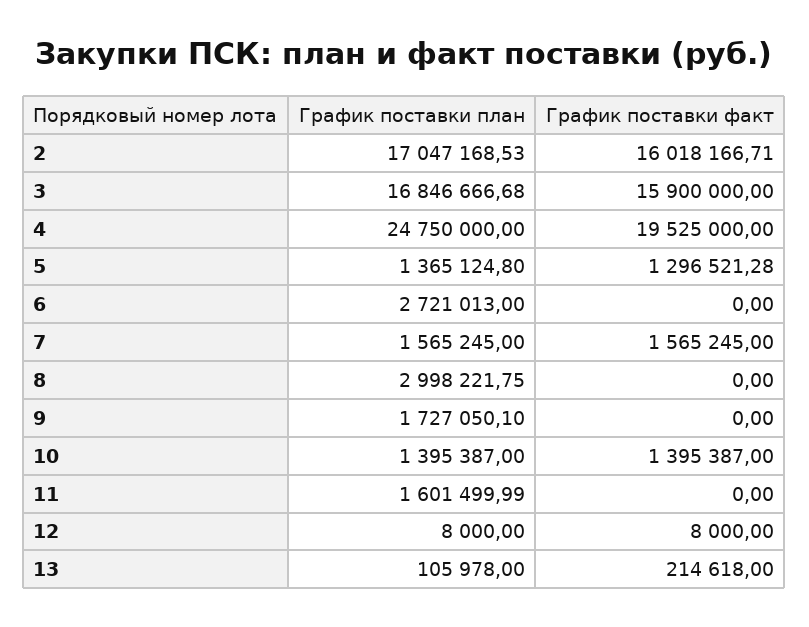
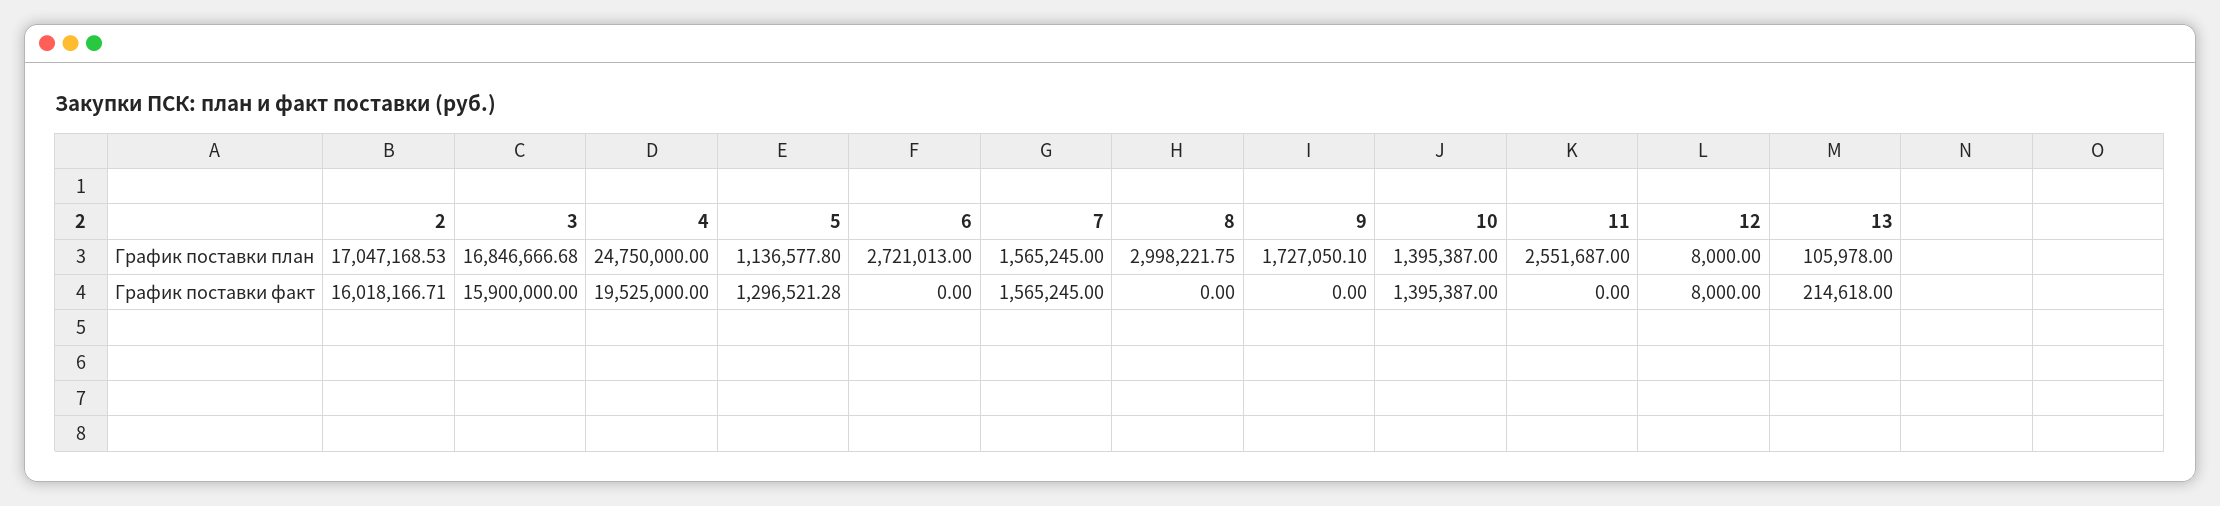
График поставки план, 5: 1365124.8 -> 1136577.8
График поставки план, 11: 1601499.99 -> 2551687

